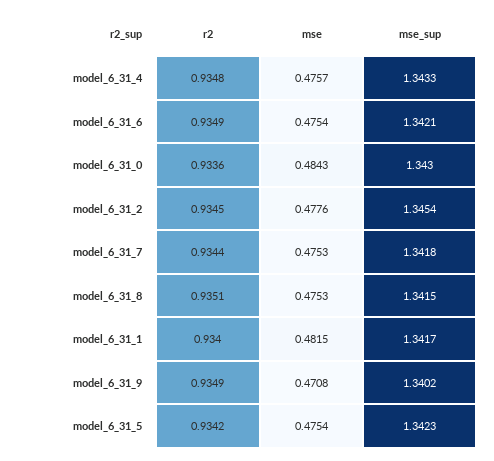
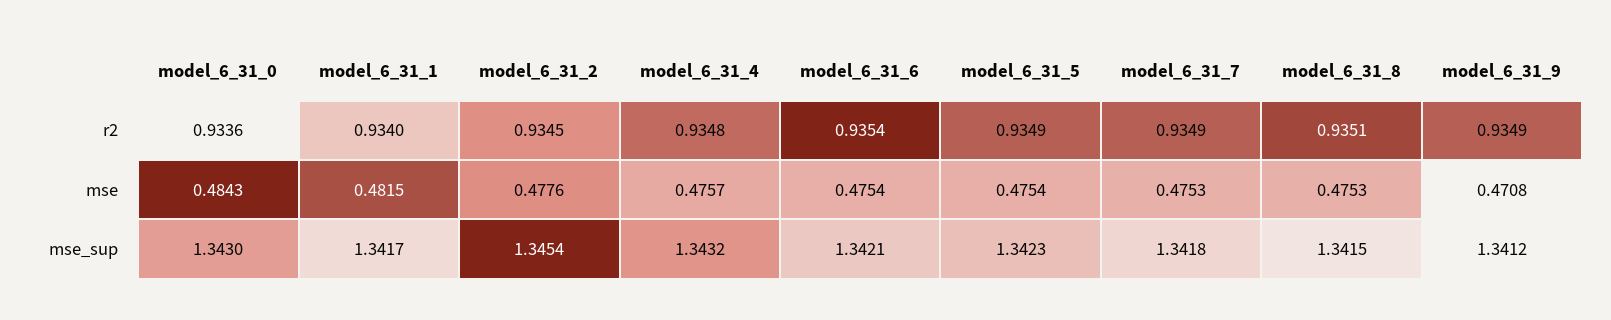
mse_sup, model_6_31_4: 1.3433 -> 1.3432
r2, model_6_31_6: 0.9349 -> 0.9354
r2, model_6_31_7: 0.9344 -> 0.9349
mse_sup, model_6_31_9: 1.3402 -> 1.3412
r2, model_6_31_5: 0.9342 -> 0.9349

